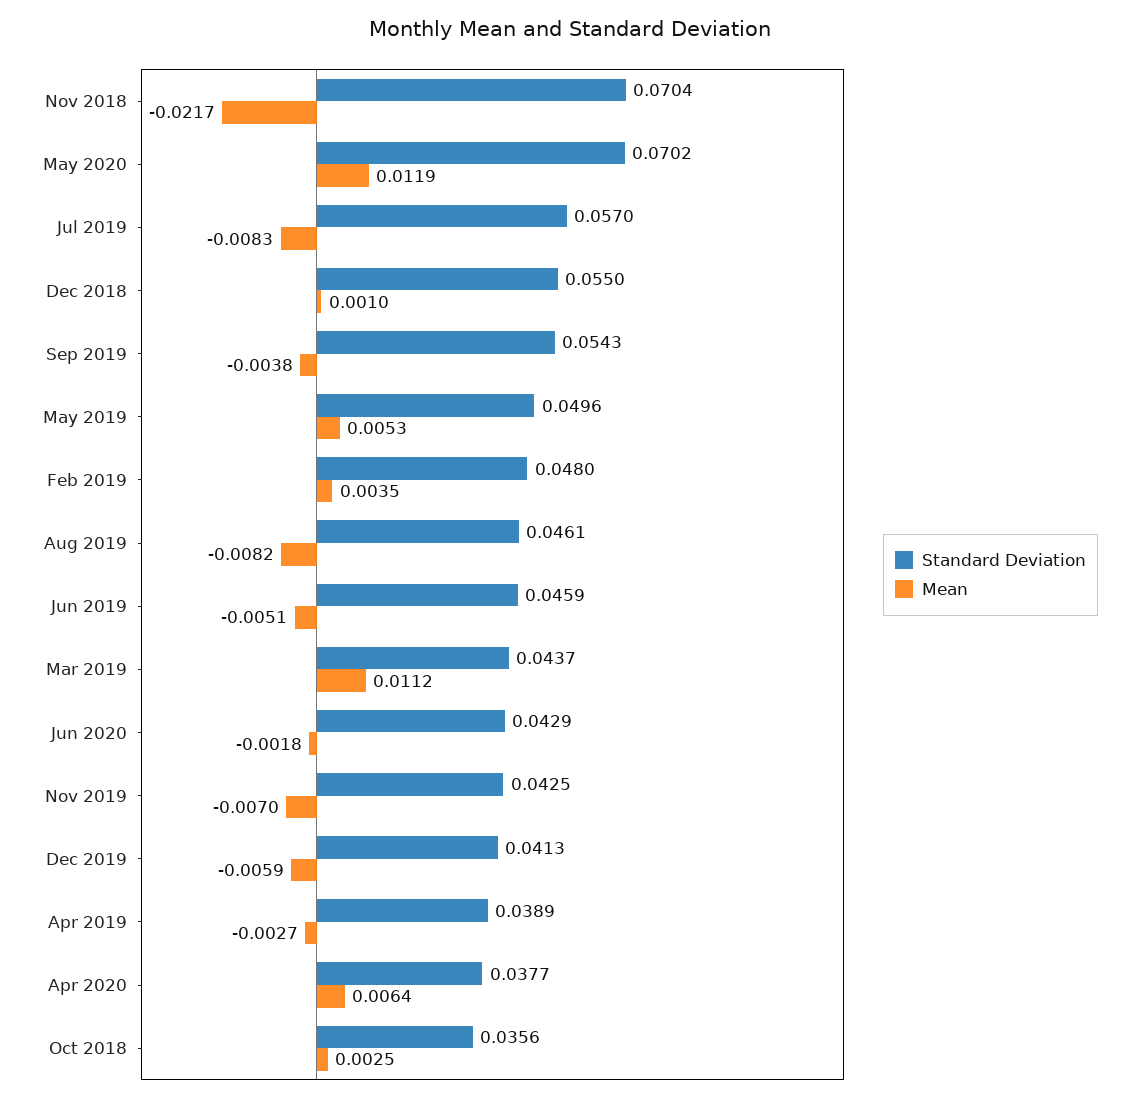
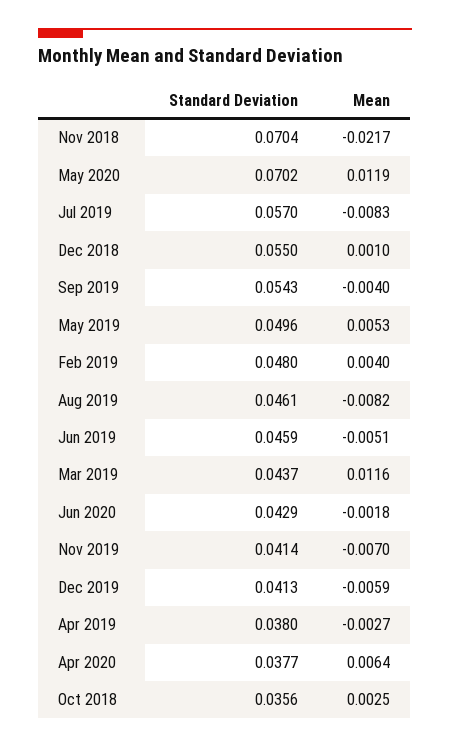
Mean, Sep 2019: -0.0038 -> -0.004
Mean, Feb 2019: 0.0035 -> 0.004
Mean, Mar 2019: 0.0112 -> 0.0116
Standard Deviation, Nov 2019: 0.0425 -> 0.0414
Standard Deviation, Apr 2019: 0.0389 -> 0.038

